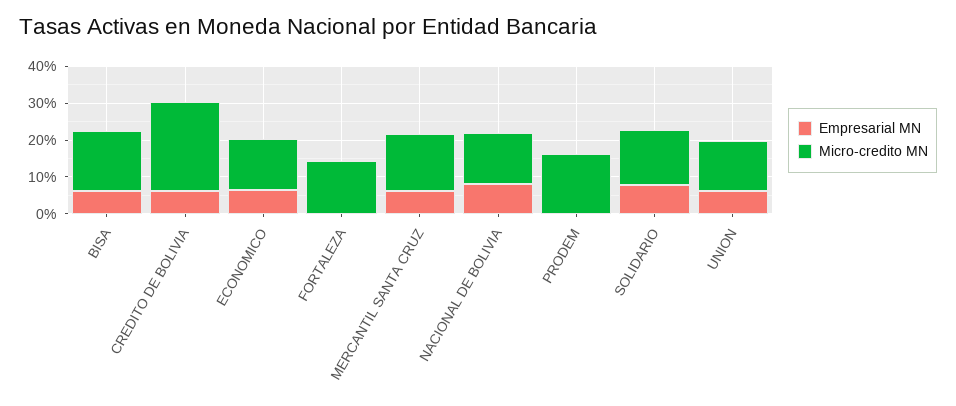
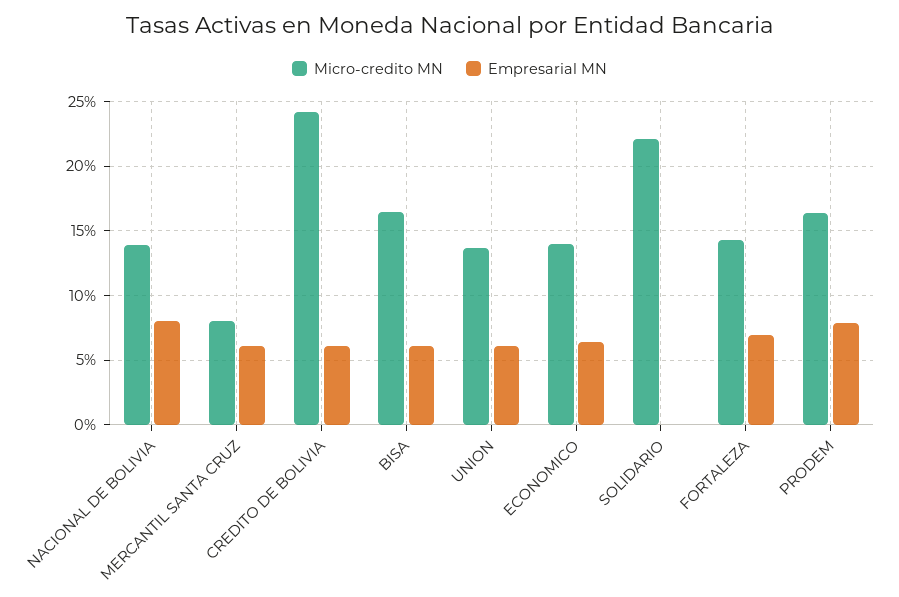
Empresarial MN, FORTALEZA: 0 -> 7
Micro-credito MN, MERCANTIL SANTA CRUZ: 15 -> 8
Empresarial MN, PRODEM: 0 -> 8
Empresarial MN, SOLIDARIO: 7.5 -> 0
Micro-credito MN, SOLIDARIO: 15 -> 22

